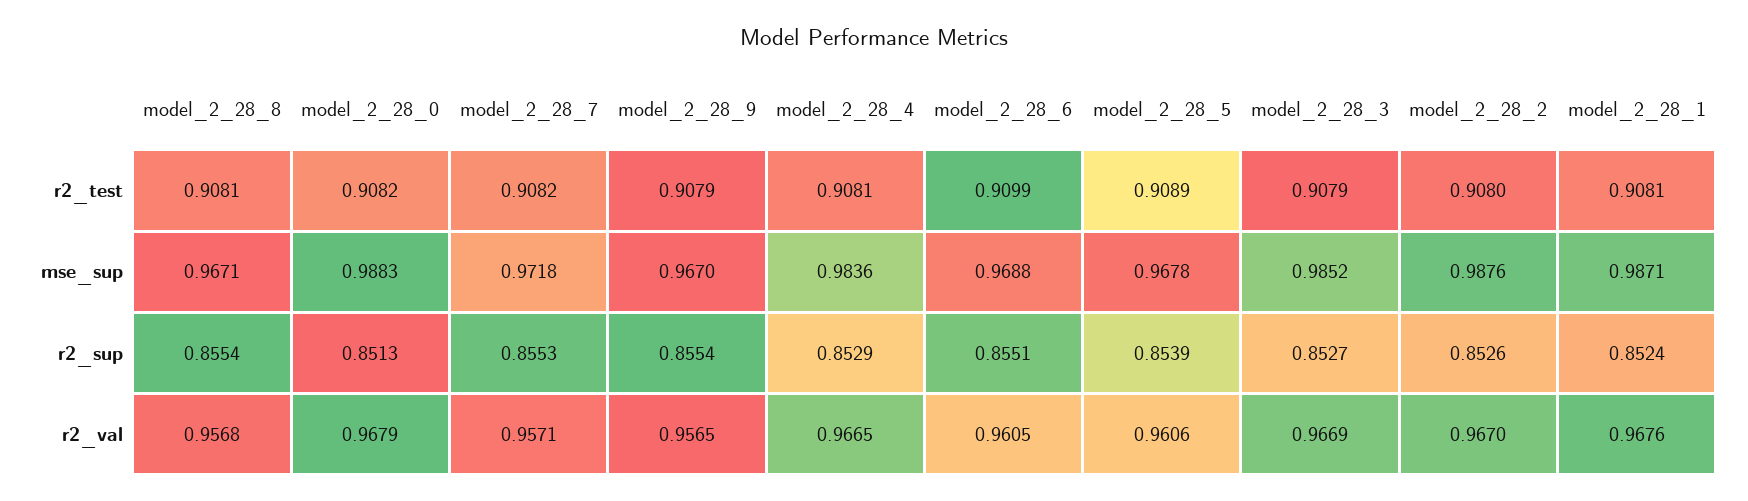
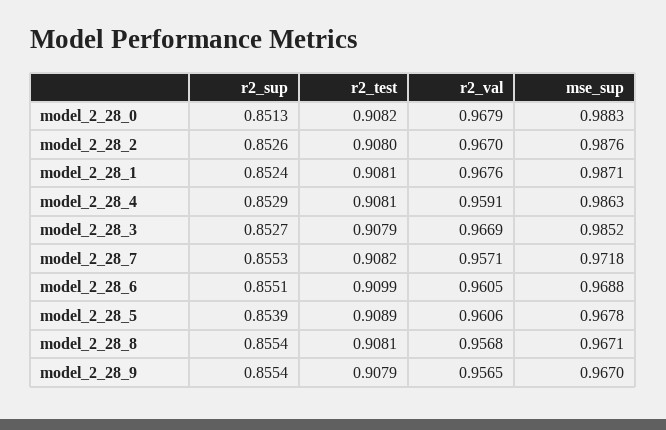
model_2_28_4, mse_sup: 0.9836 -> 0.9863
model_2_28_4, r2_val: 0.9665 -> 0.9591

